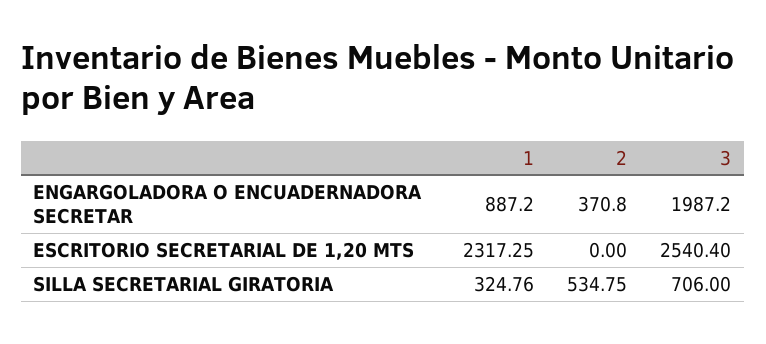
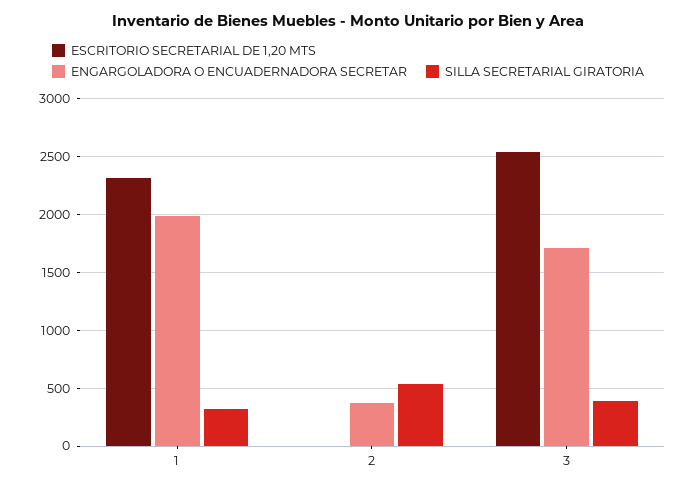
ENGARGOLADORA O ENCUADERNADORA SECRETAR, 1: 887.2 -> 2000
ENGARGOLADORA O ENCUADERNADORA SECRETAR, 3: 1987.2 -> 1700
SILLA SECRETARIAL GIRATORIA, 3: 706 -> 400

